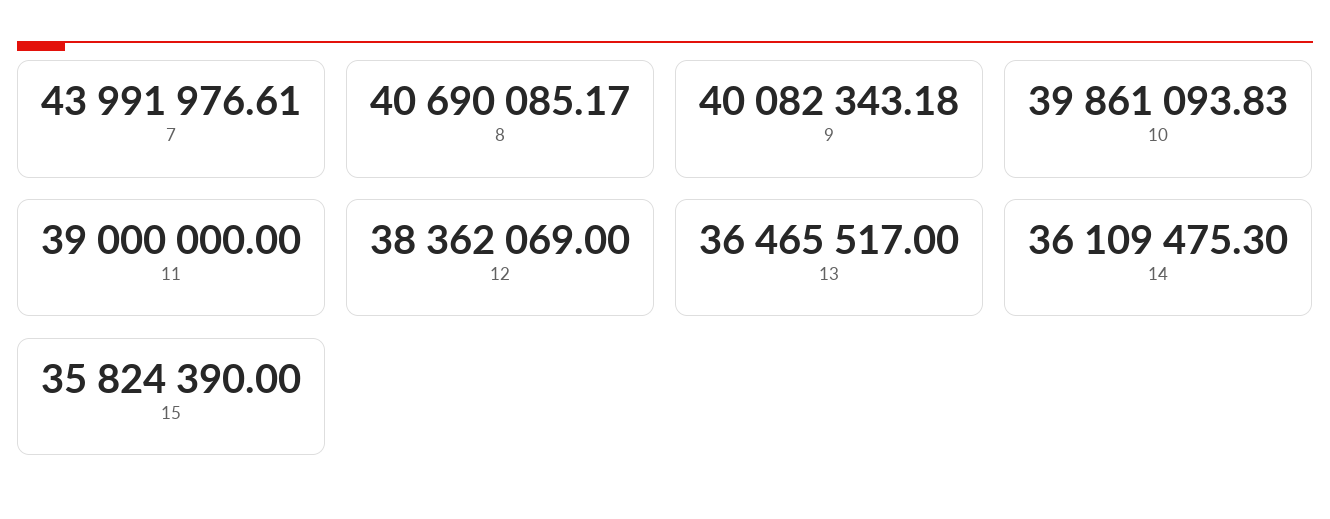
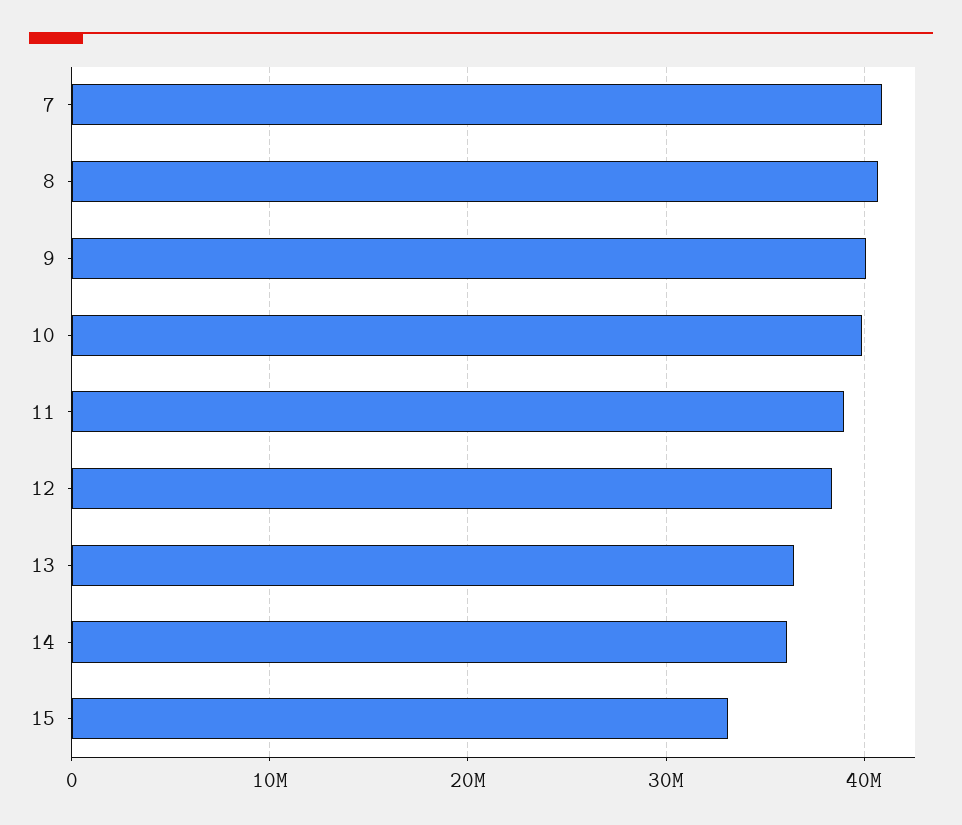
7: 43991976.61 -> 41000000
15: 35824390 -> 33000000

